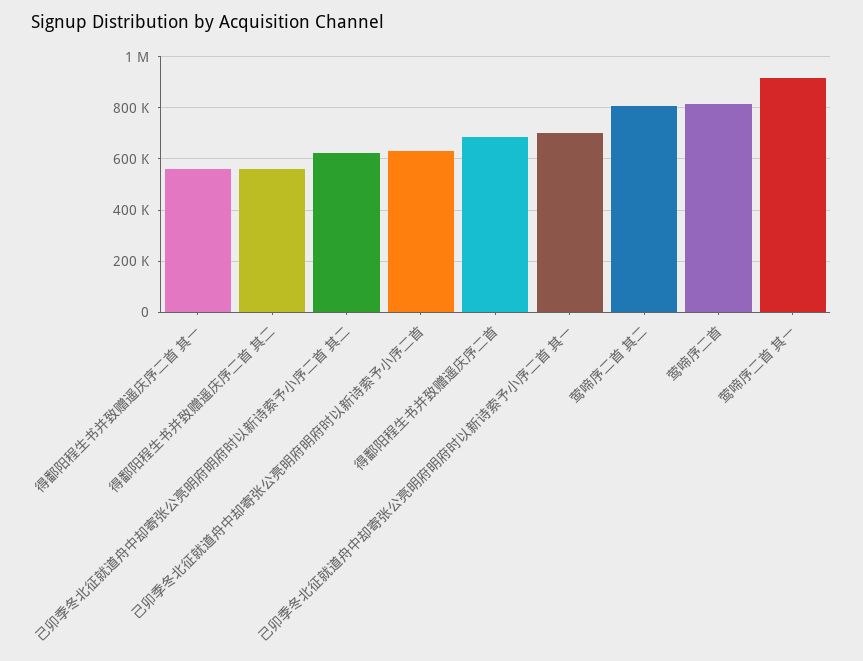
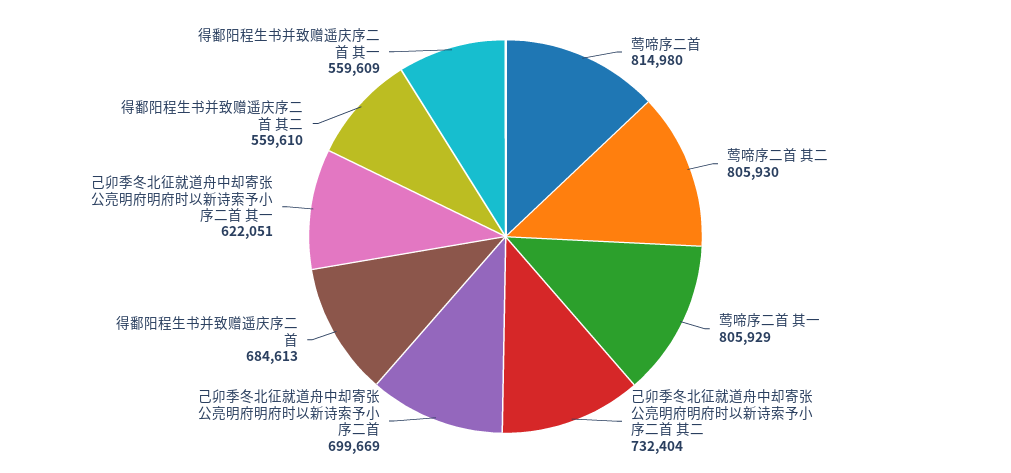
己卯季冬北征就道舟中却寄张公亮明府明府时以新诗索予小序二首 其二: 625000 -> 732404
己卯季冬北征就道舟中却寄张公亮明府明府时以新诗索予小序二首: 625000 -> 699669
己卯季冬北征就道舟中却寄张公亮明府明府时以新诗索予小序二首 其一: 700000 -> 622051
莺啼序二首 其一: 925000 -> 805929

